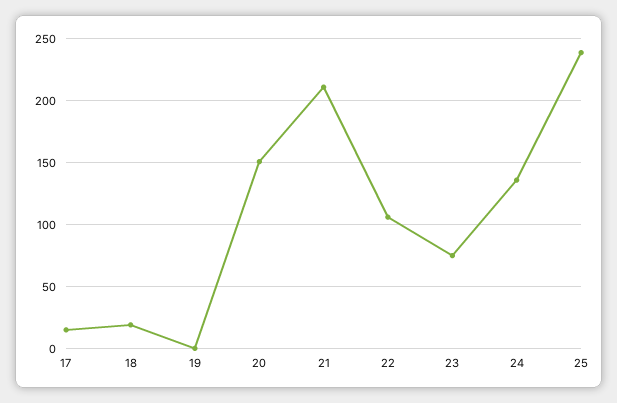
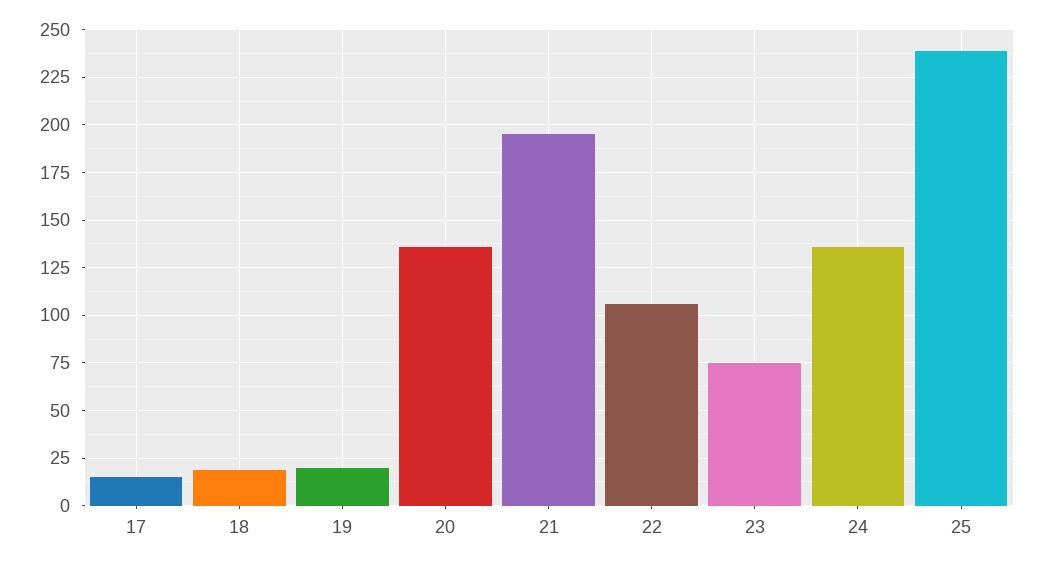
19: 0 -> 20
20: 150 -> 135
21: 210 -> 195

